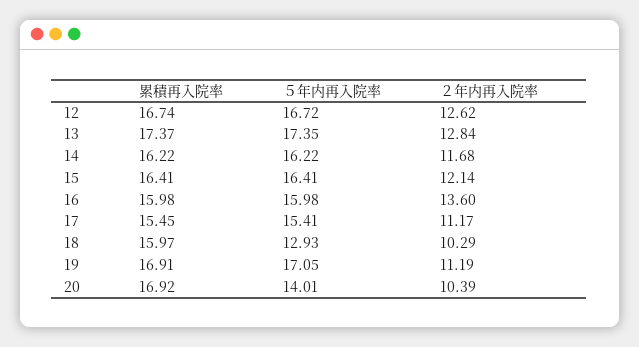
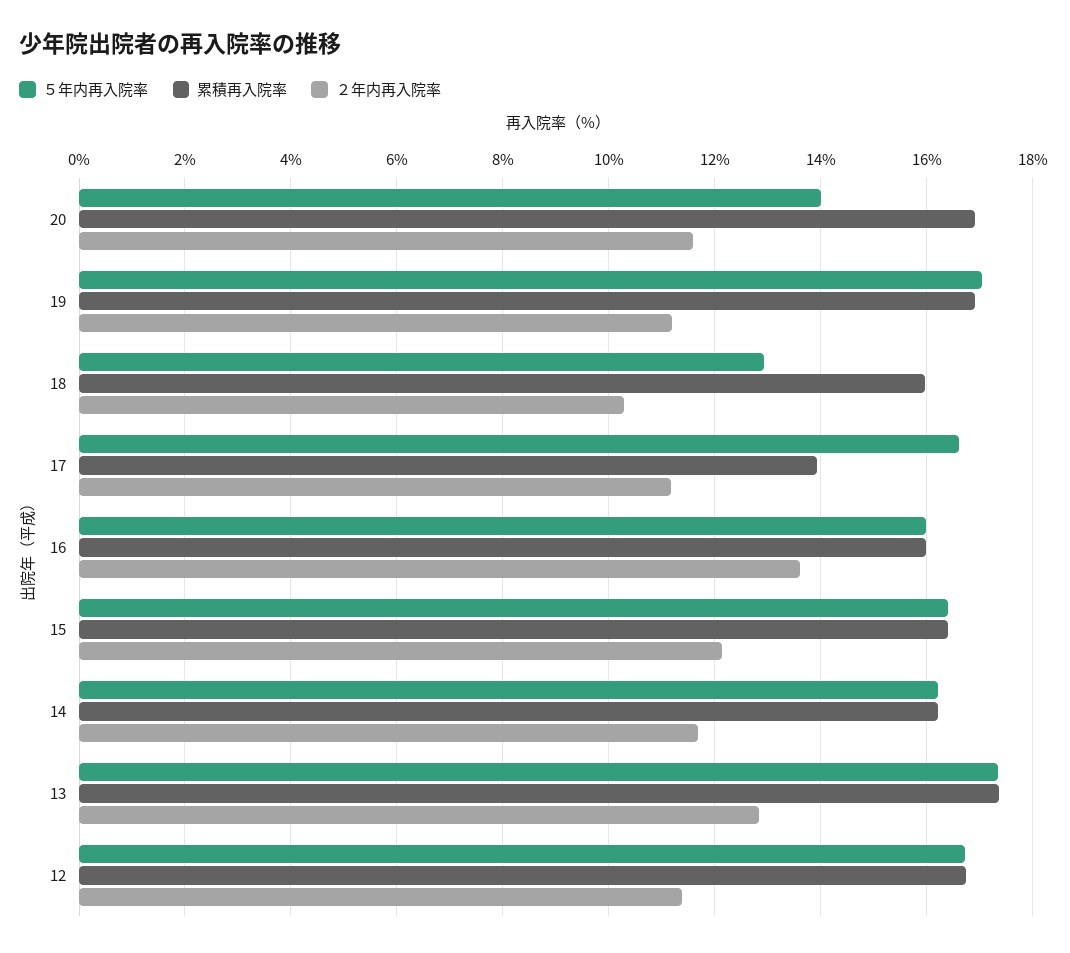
２年内再入院率, 12: 12.62 -> 11.4
累積再入院率, 17: 15.45 -> 14
５年内再入院率, 17: 15.41 -> 16.6
２年内再入院率, 20: 10.39 -> 11.6

